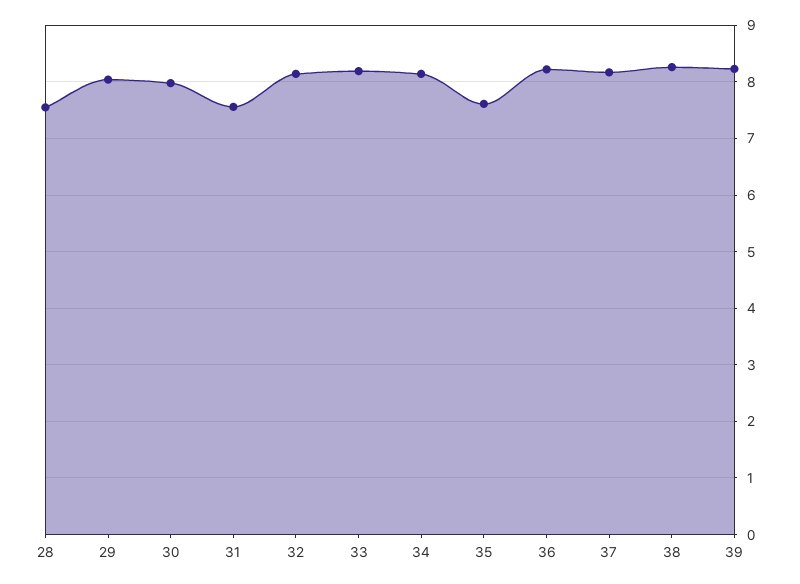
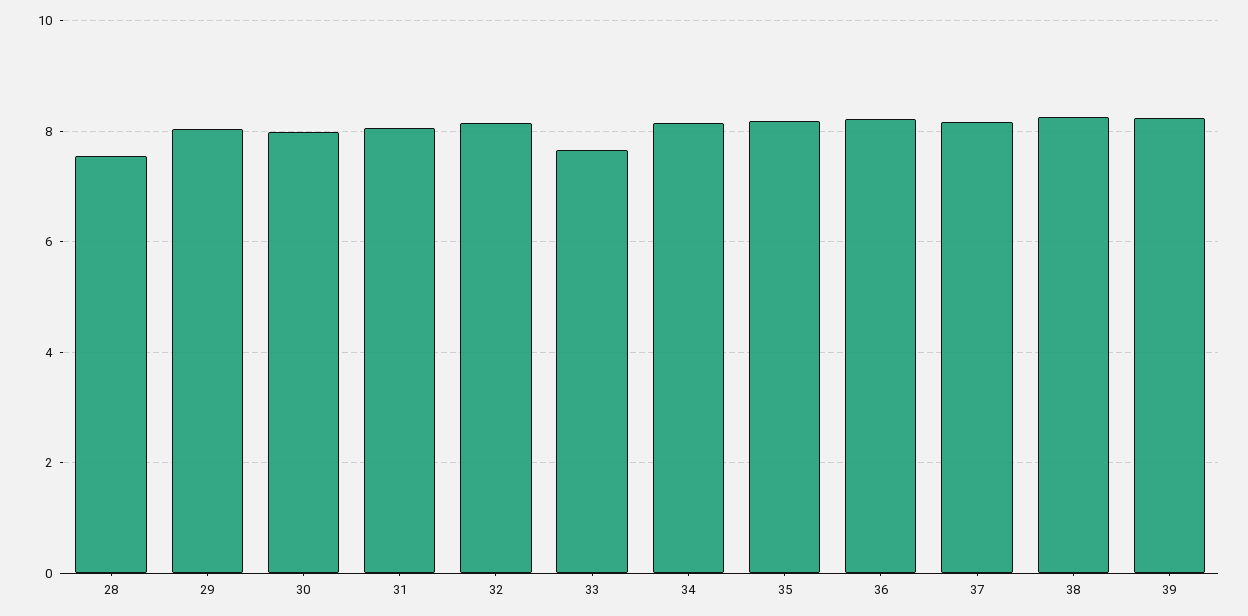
31: 7.6 -> 8
33: 8.2 -> 7.6
35: 7.6 -> 8.2

